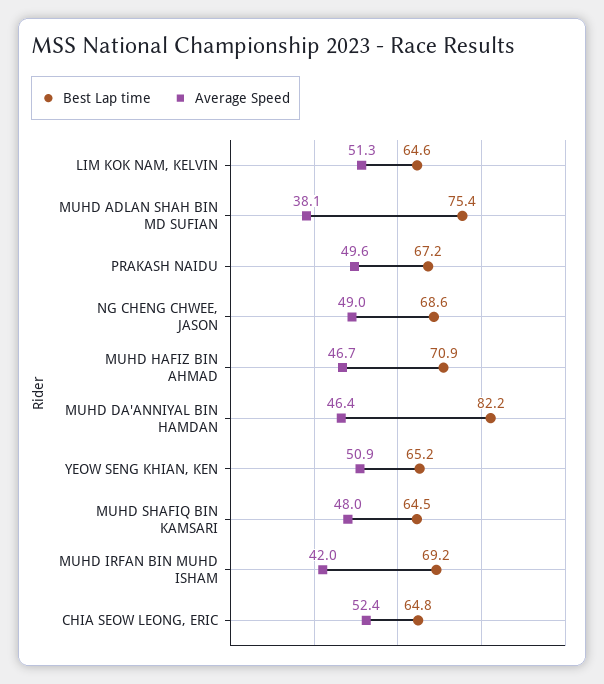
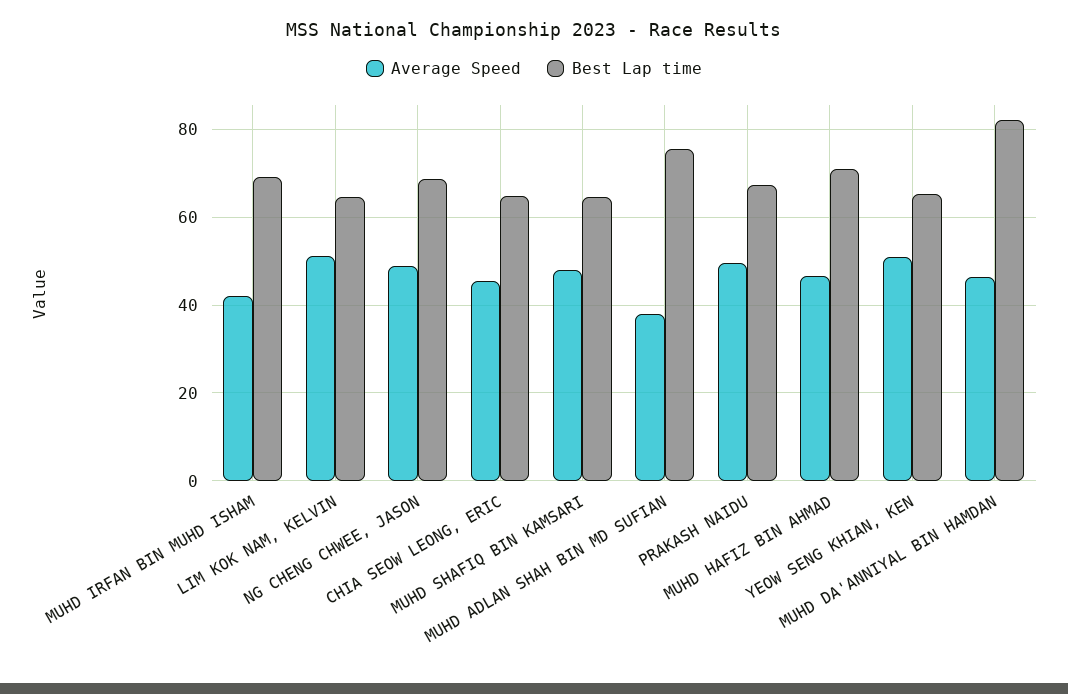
Average Speed, CHIA SEOW LEONG, ERIC: 52.4 -> 46

